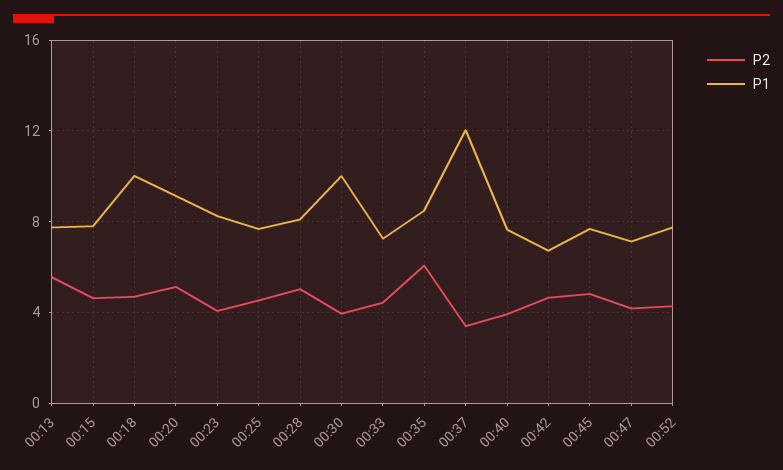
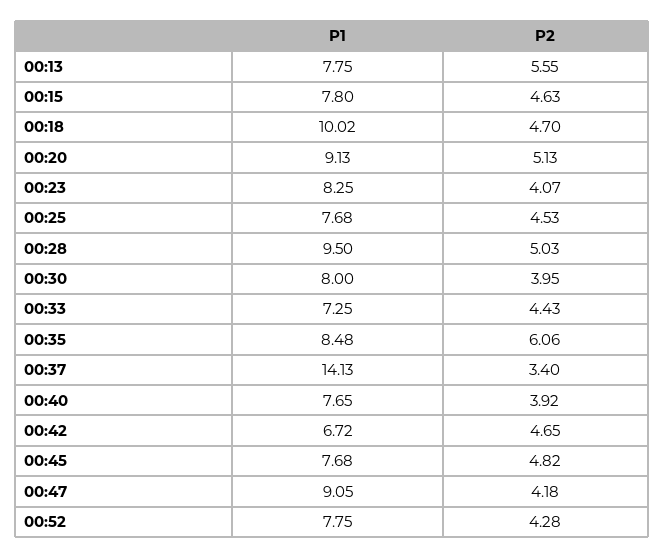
P1, 00:28: 8 -> 9.5
P1, 00:30: 10 -> 8
P1, 00:37: 12 -> 14.13
P1, 00:47: 7 -> 9.05

